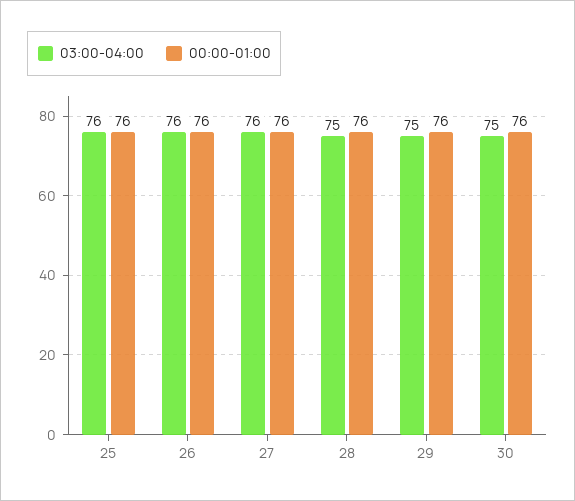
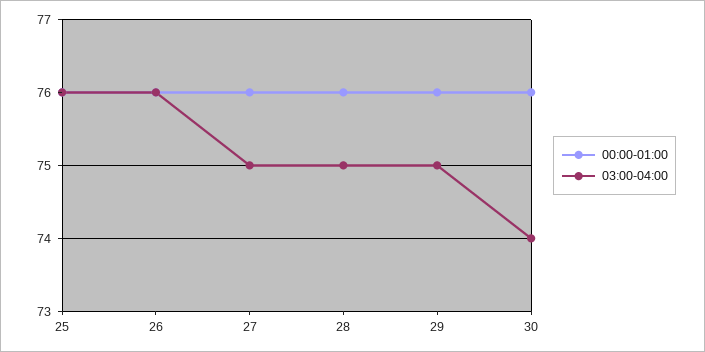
03:00-04:00, 27: 76 -> 75
03:00-04:00, 30: 75 -> 74

